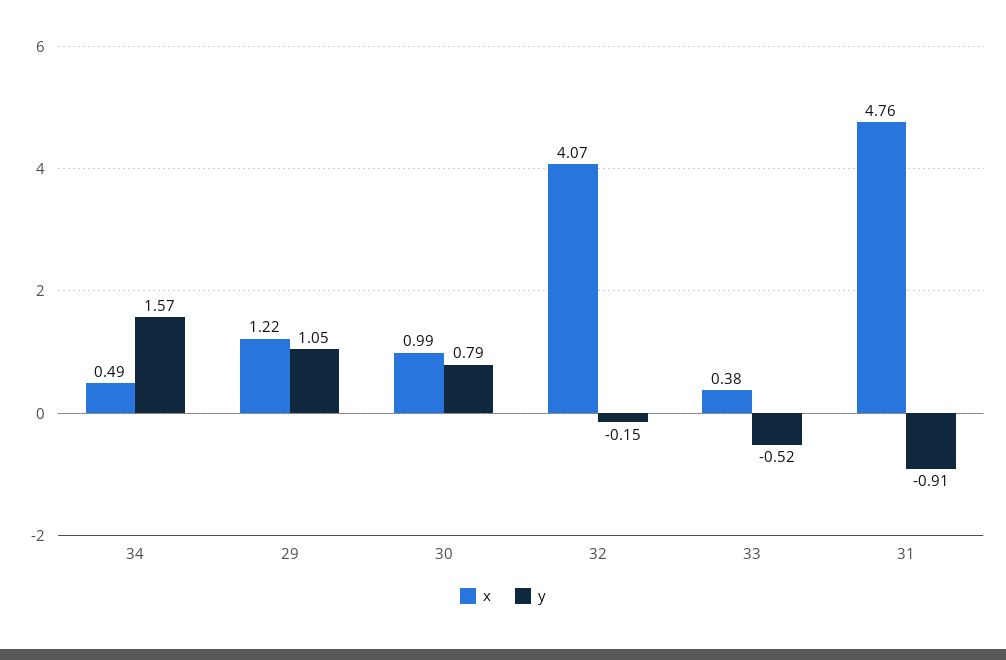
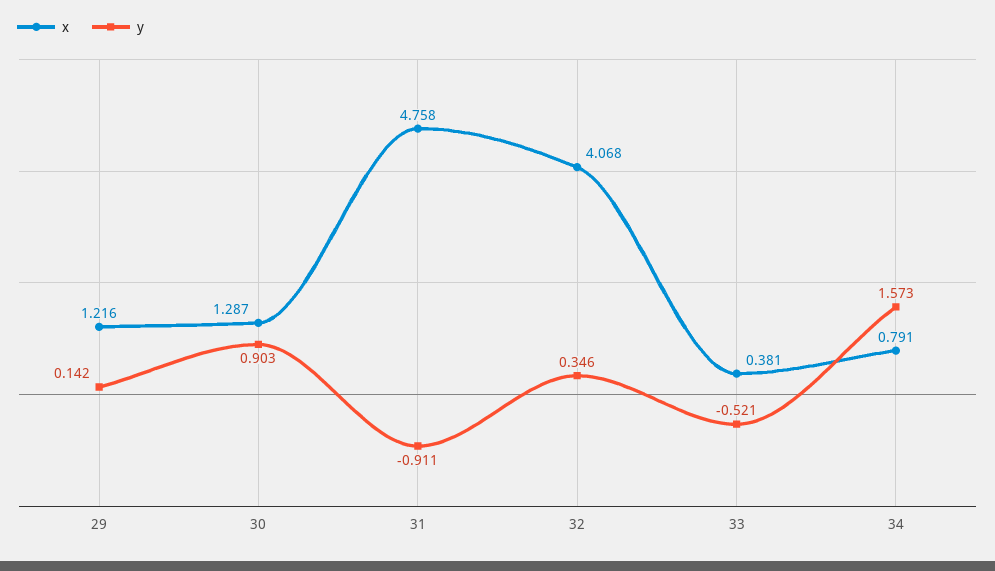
x, 34: 0.49 -> 0.791
y, 29: 1.05 -> 0.142
x, 30: 0.99 -> 1.287
y, 30: 0.79 -> 0.903
y, 32: -0.15 -> 0.346

